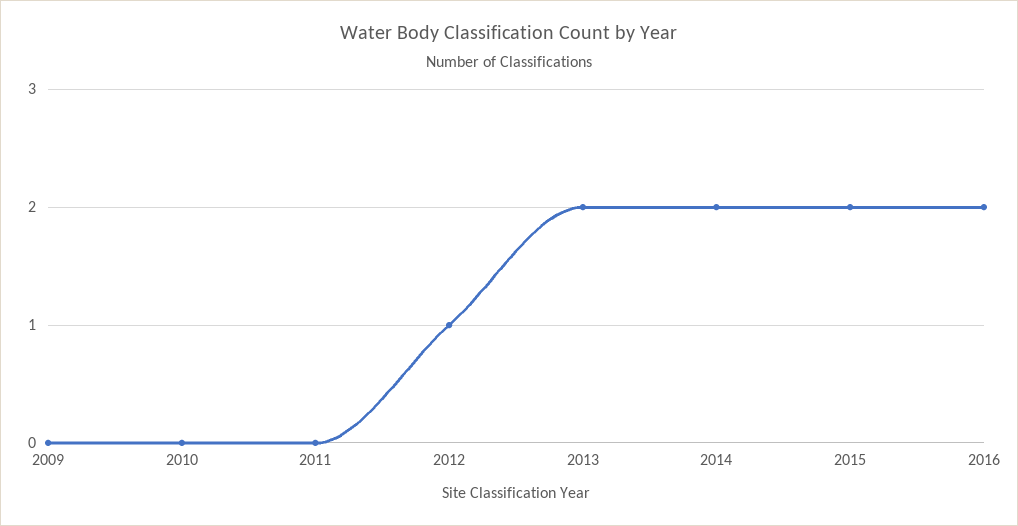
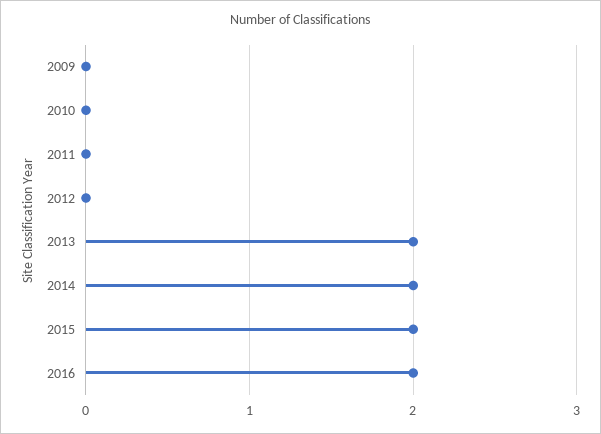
2012: 1 -> 0

